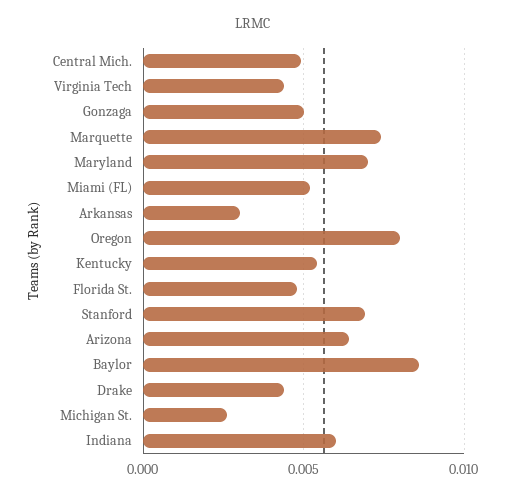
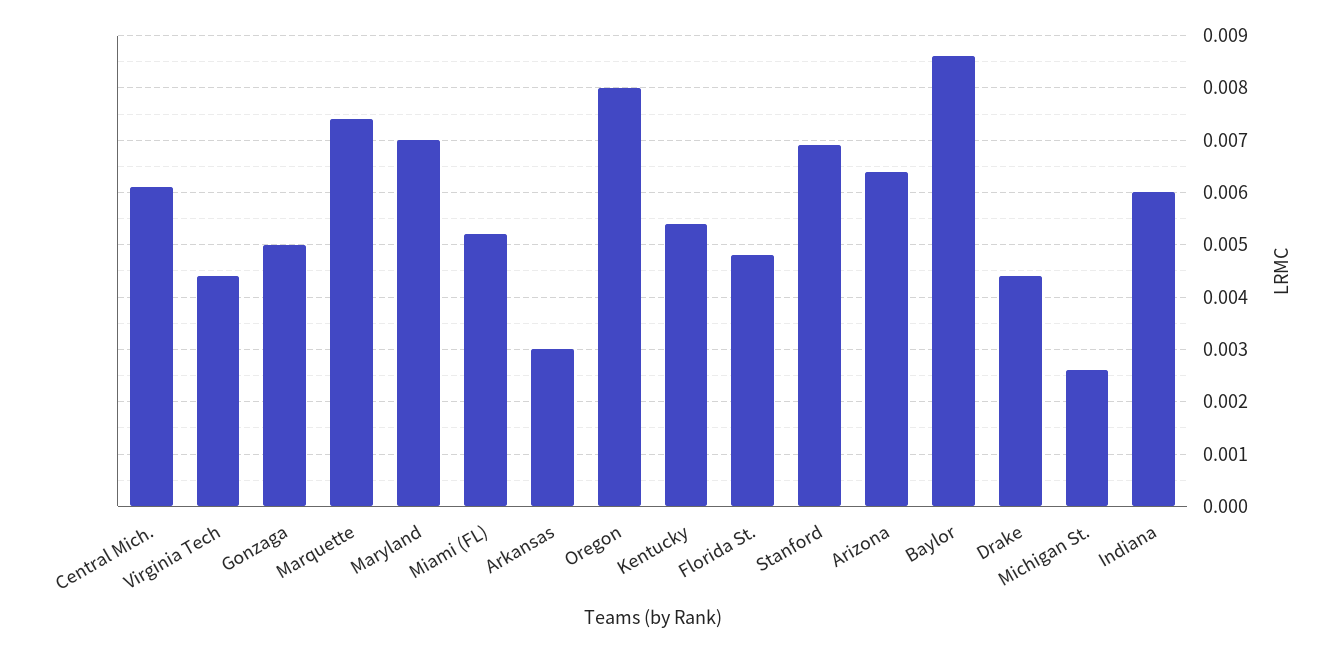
Central Mich.: 0.005 -> 0.006

